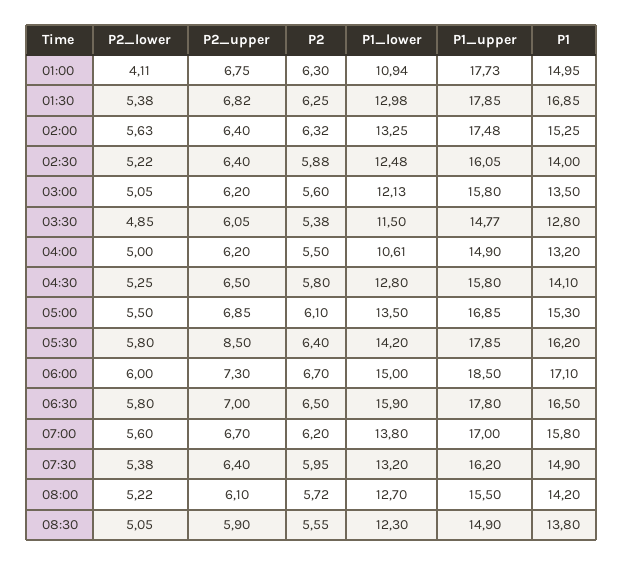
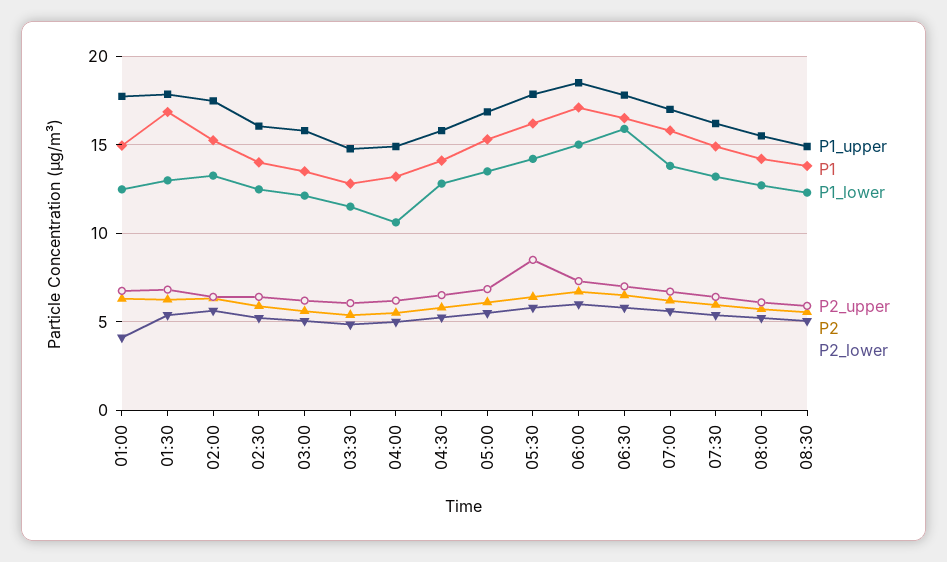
P1_lower, 01:00: 10.94 -> 12.5

